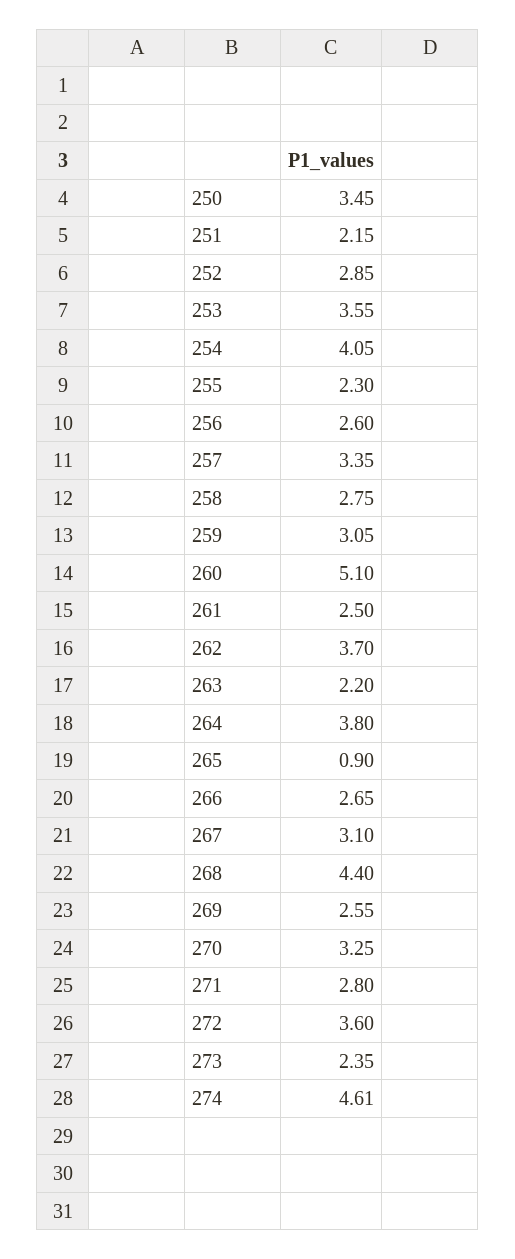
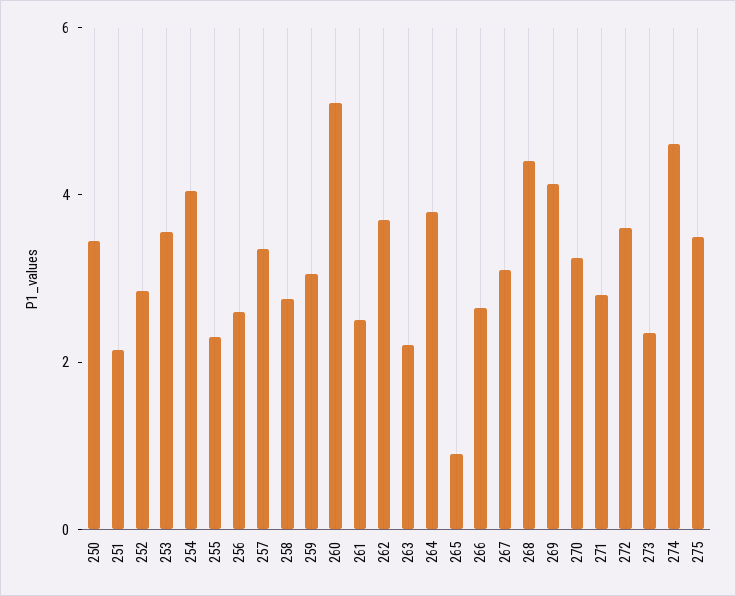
269: 2.55 -> 4
275: none -> 3.5

